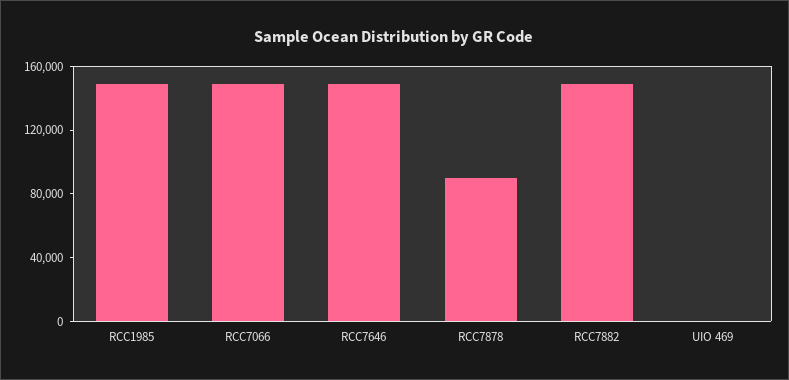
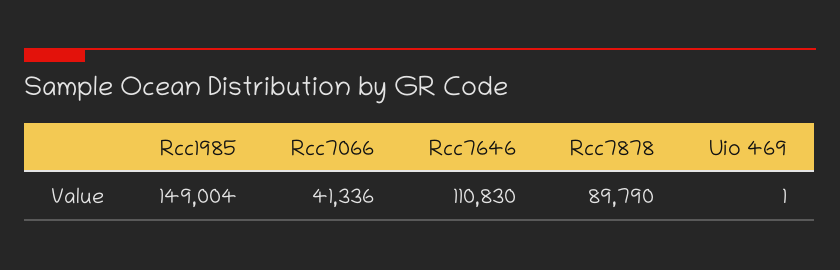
RCC7066: 150000 -> 41336
RCC7646: 150000 -> 110830
RCC7882: 150000 -> none

